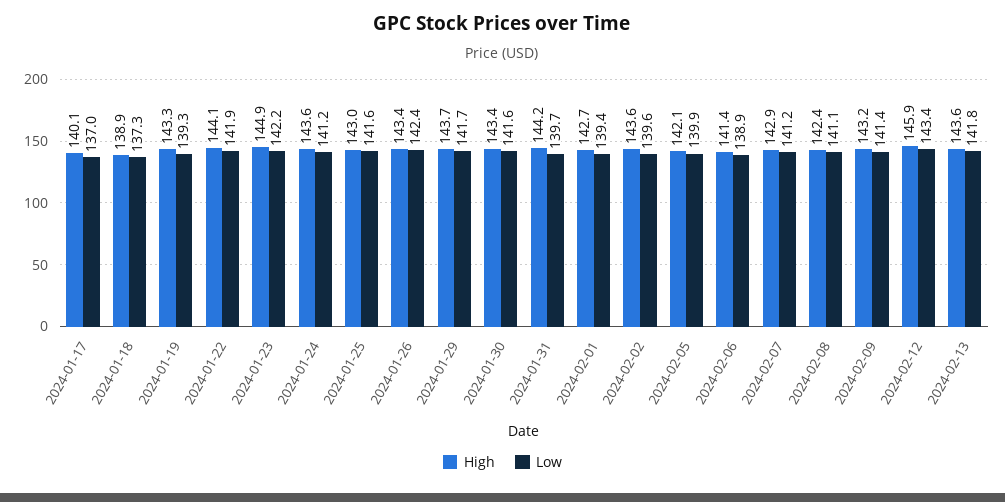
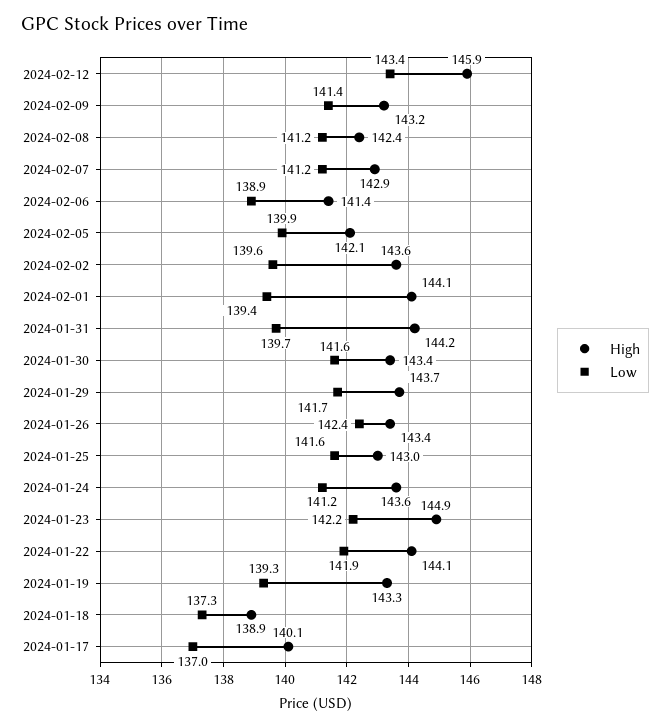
High, 2024-02-01: 142.7 -> 144.1
Low, 2024-02-08: 141.1 -> 141.2
High, 2024-02-13: 143.6 -> none
Low, 2024-02-13: 141.8 -> none

